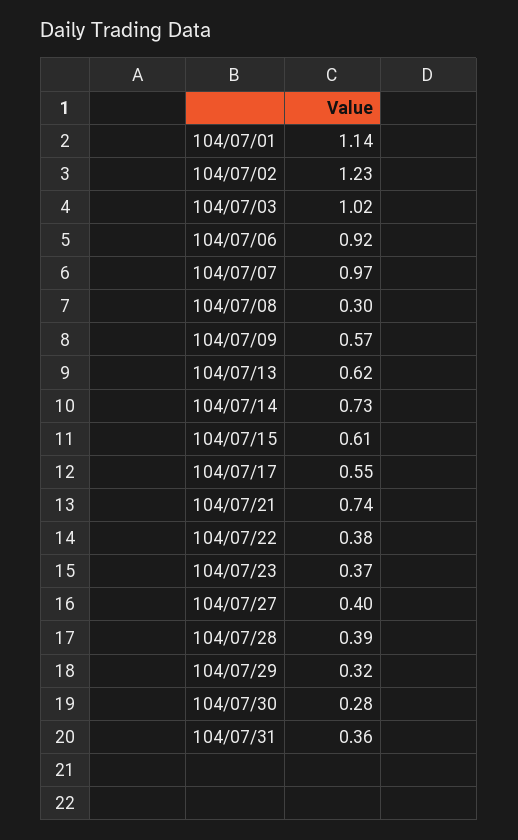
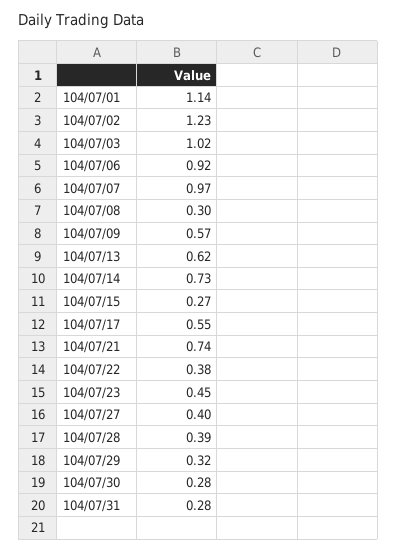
104/07/15: 0.61 -> 0.27
104/07/23: 0.37 -> 0.45
104/07/31: 0.36 -> 0.28

